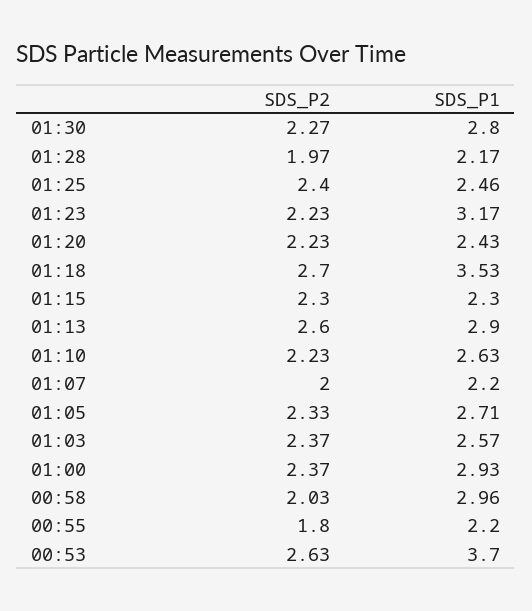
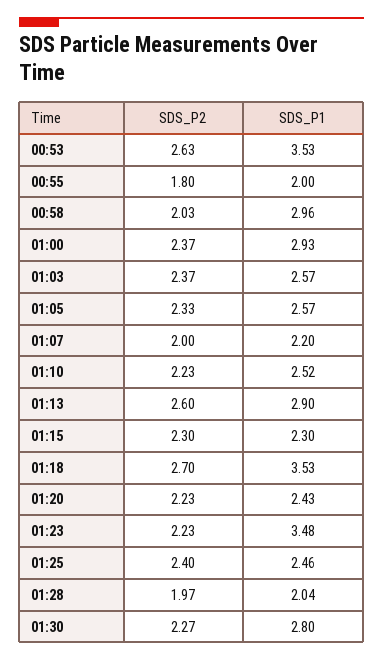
SDS_P1, 01:28: 2.17 -> 2.04
SDS_P1, 01:23: 3.17 -> 3.48
SDS_P1, 01:10: 2.63 -> 2.52
SDS_P1, 01:05: 2.71 -> 2.57
SDS_P1, 00:55: 2.2 -> 2
SDS_P1, 00:53: 3.7 -> 3.53

